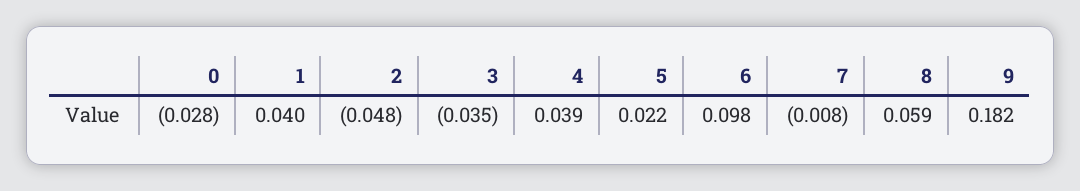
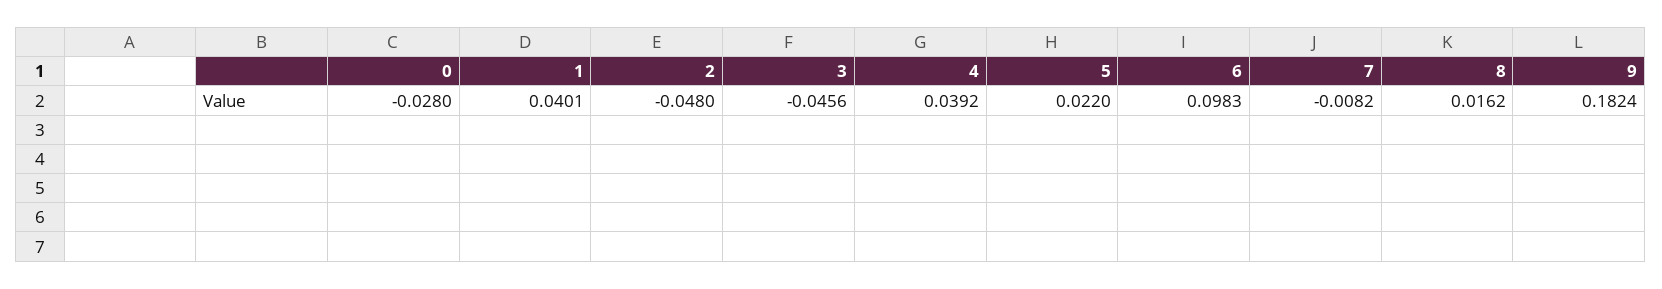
3: -0.035 -> -0.0456
8: 0.059 -> 0.0162

